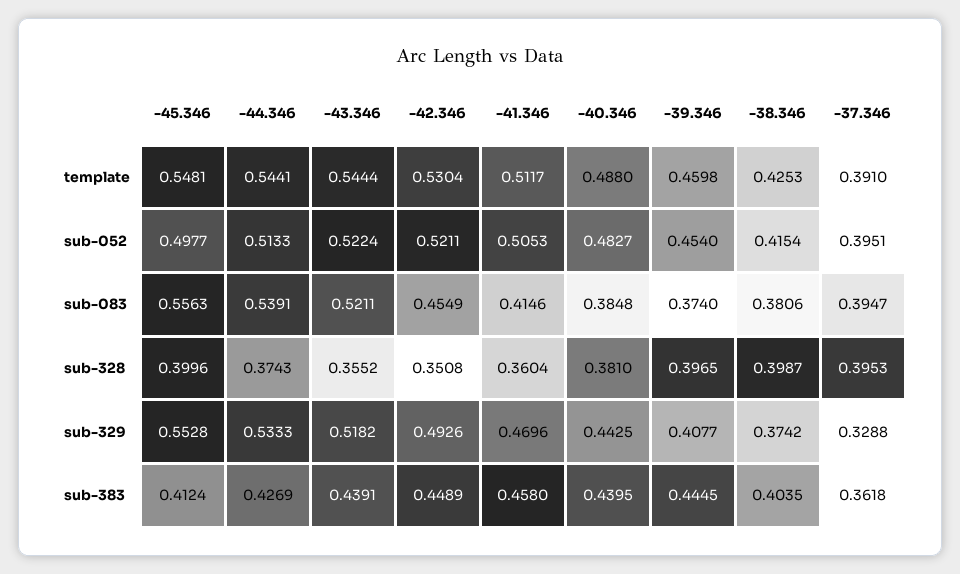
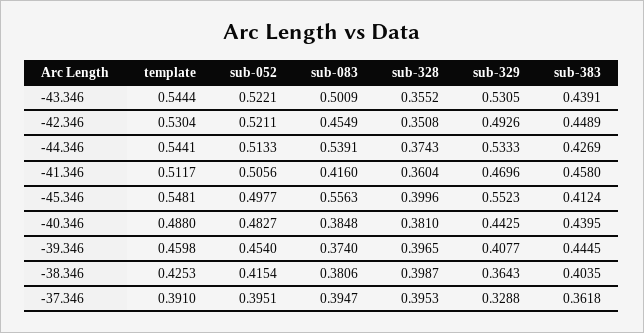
-43.346, sub-052: 0.5224 -> 0.5221
-41.346, sub-052: 0.5053 -> 0.5056
-43.346, sub-083: 0.5211 -> 0.5009
-41.346, sub-083: 0.4146 -> 0.416
-45.346, sub-329: 0.5528 -> 0.5523
-43.346, sub-329: 0.5182 -> 0.5305
-38.346, sub-329: 0.3742 -> 0.3643

